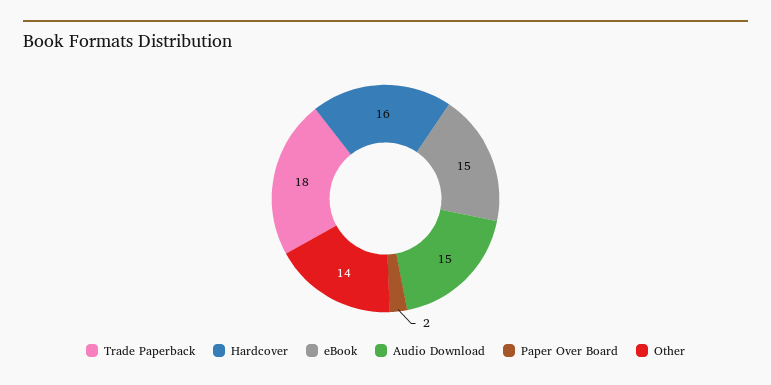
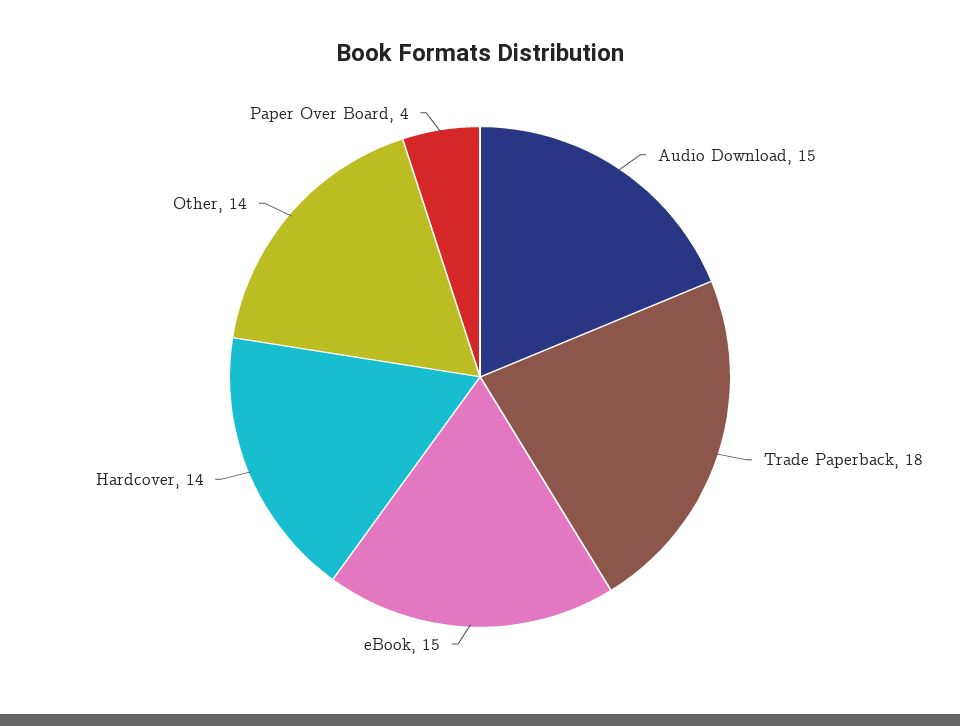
Hardcover: 16 -> 14
Paper Over Board: 2 -> 4

